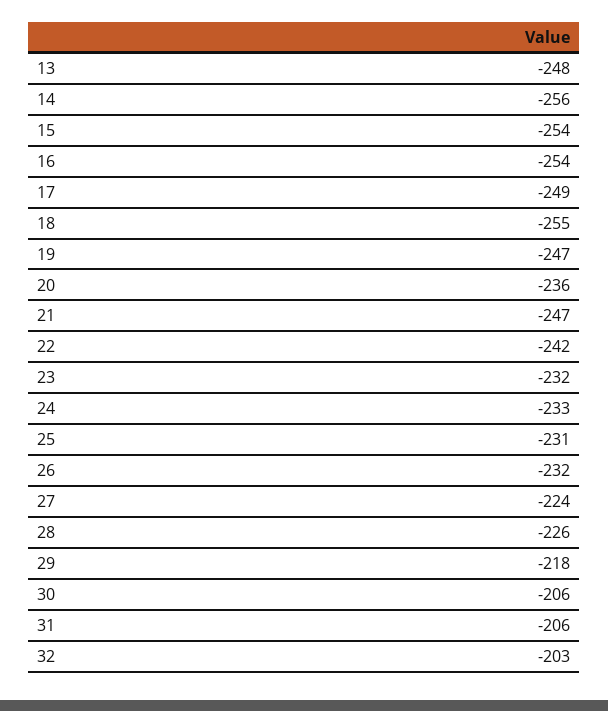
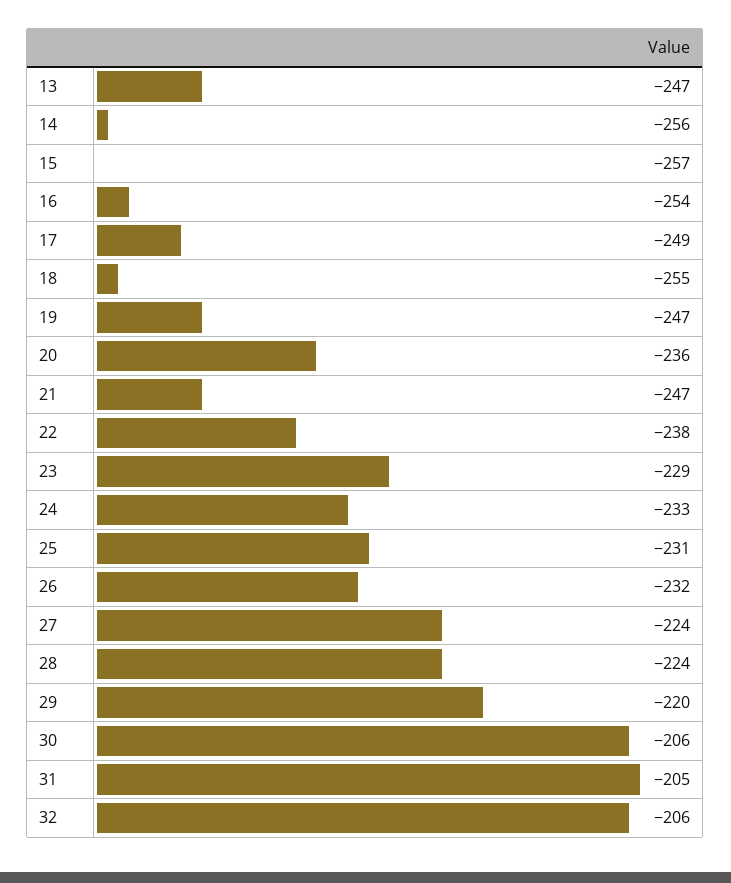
13: -248 -> -247
15: -254 -> -257
22: -242 -> -238
23: -232 -> -229
28: -226 -> -224
29: -218 -> -220
31: -206 -> -205
32: -203 -> -206

